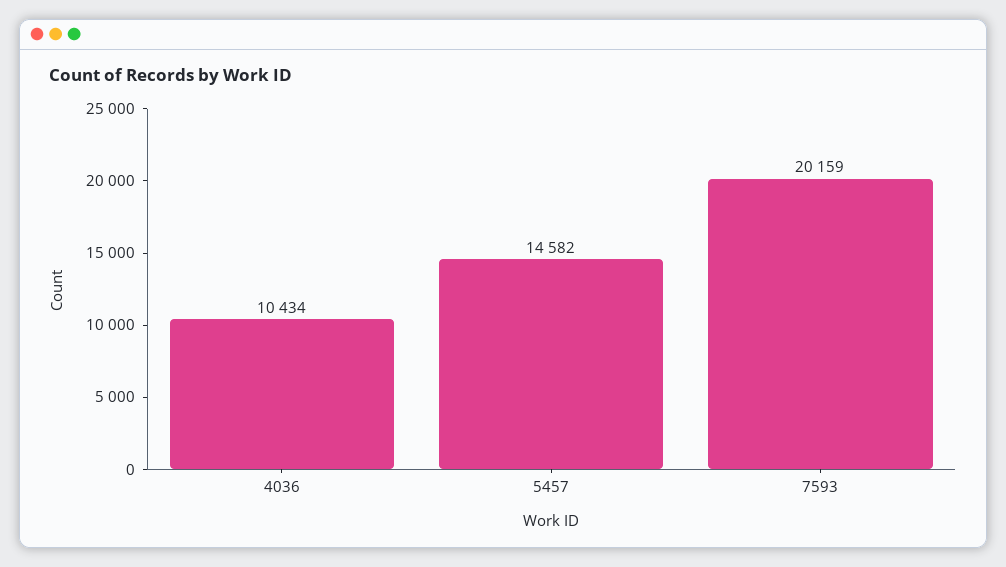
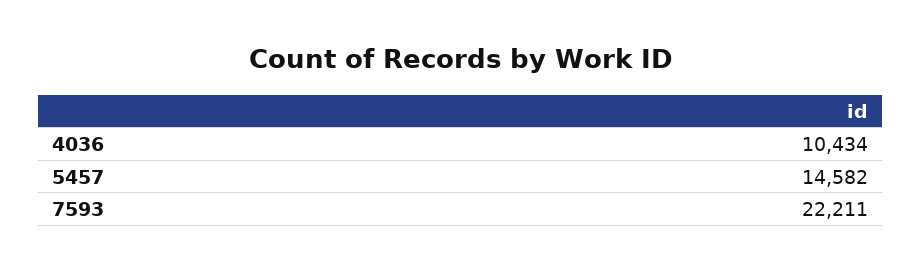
7593: 20159 -> 22211

